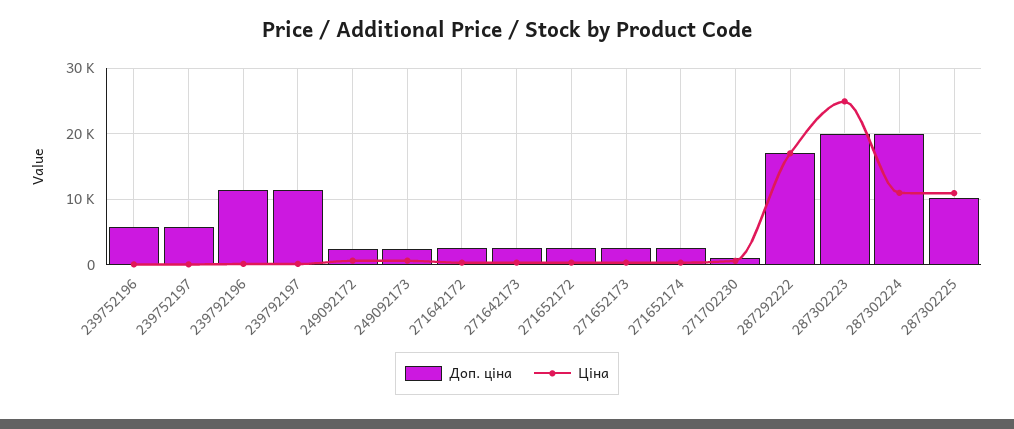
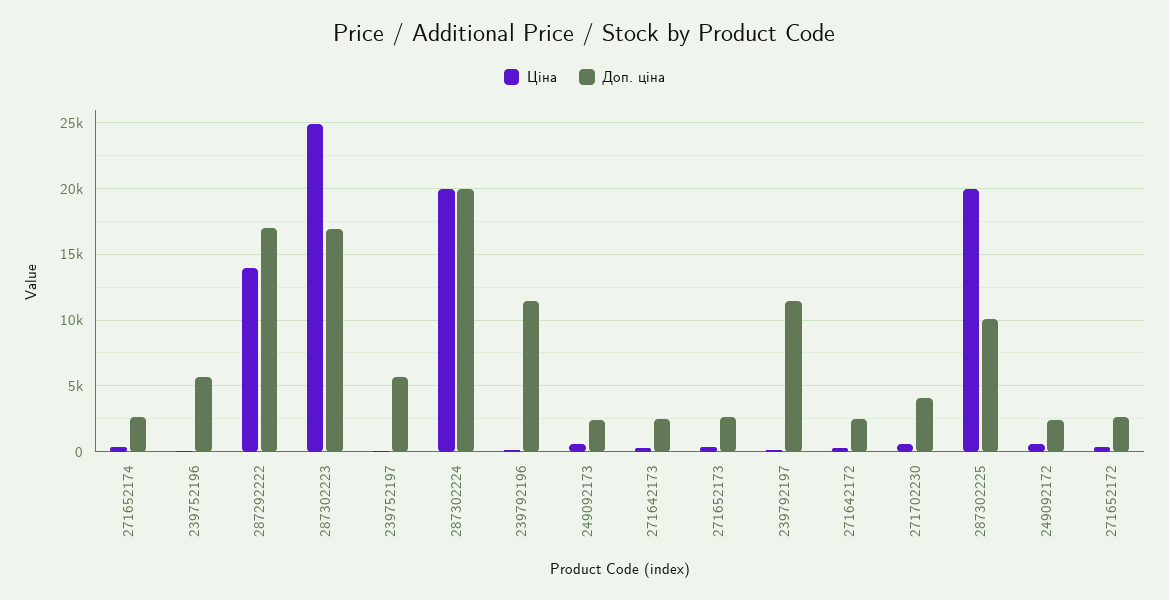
Доп. ціна, 271702230: 1000 -> 4000
Ціна, 287292222: 17000 -> 14000
Доп. ціна, 287302223: 20000 -> 17000
Ціна, 287302224: 11000 -> 20000
Ціна, 287302225: 11000 -> 20000

